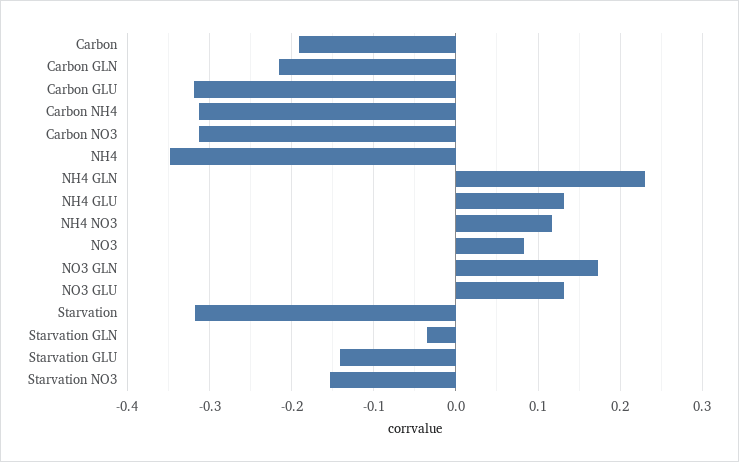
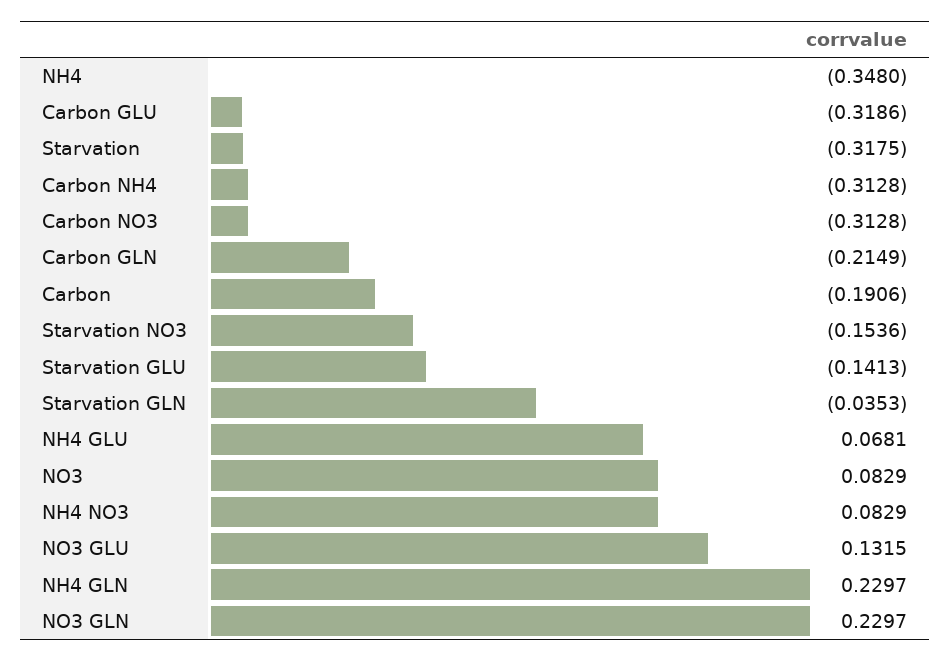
NH4 GLU: 0.13 -> 0.0681
NH4 NO3: 0.12 -> 0.0829
NO3 GLN: 0.17 -> 0.2297

